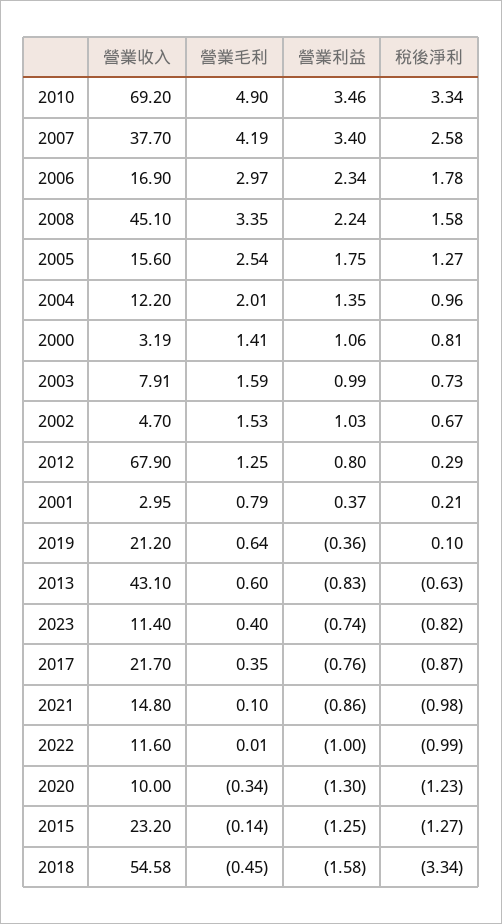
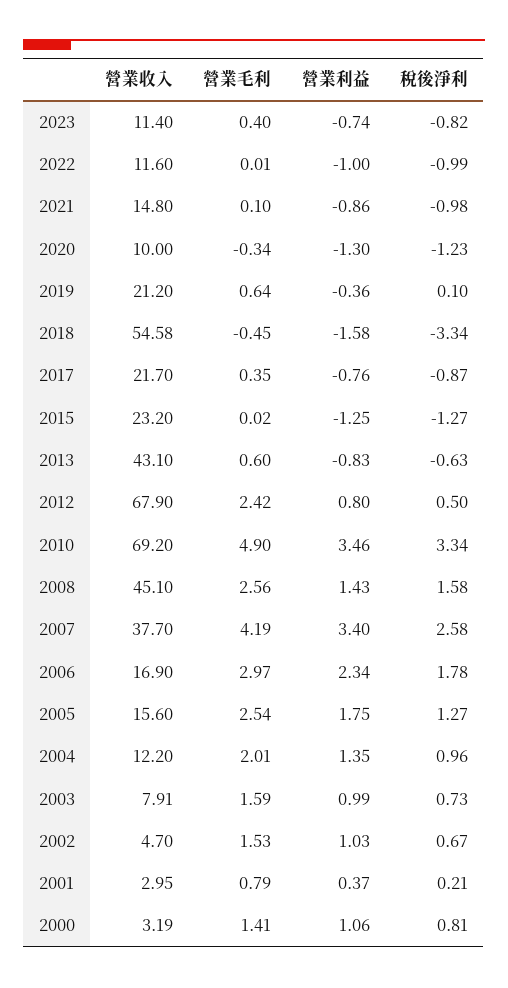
營業毛利, 2008: 3.35 -> 2.56
營業利益, 2008: 2.24 -> 1.43
營業毛利, 2012: 1.25 -> 2.42
稅後淨利, 2012: 0.29 -> 0.5
營業毛利, 2015: -0.14 -> 0.02

